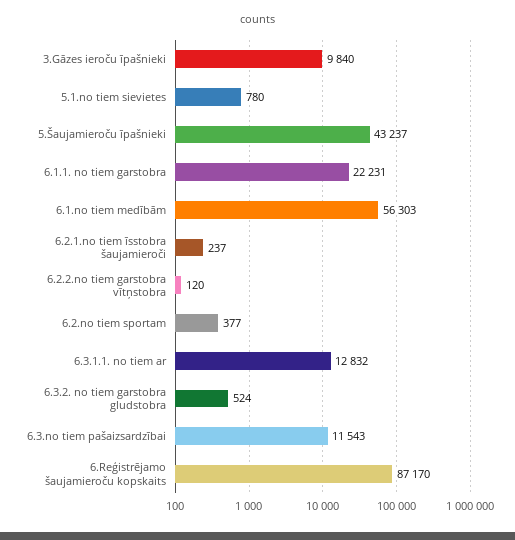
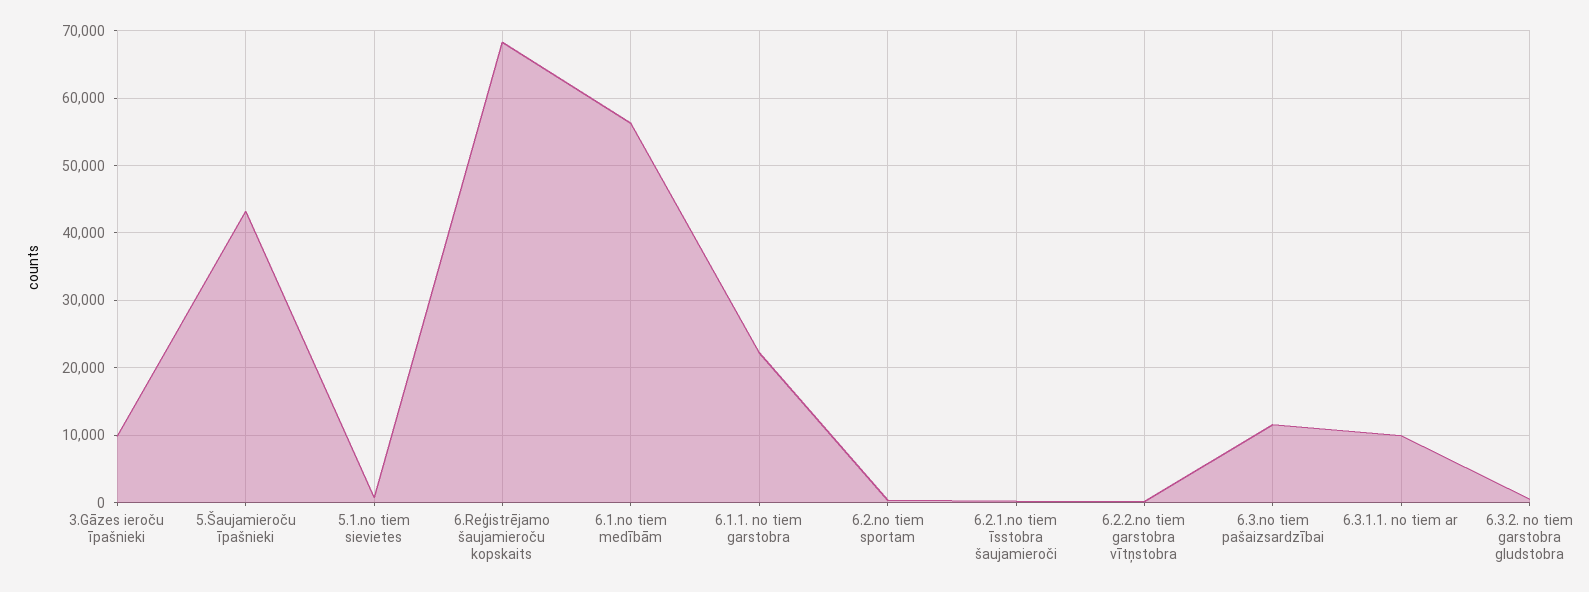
6.3.1.1. no tiem ar: 12832 -> 10000
6.Reģistrējamo šaujamieroču kopskaits: 87170 -> 68000

